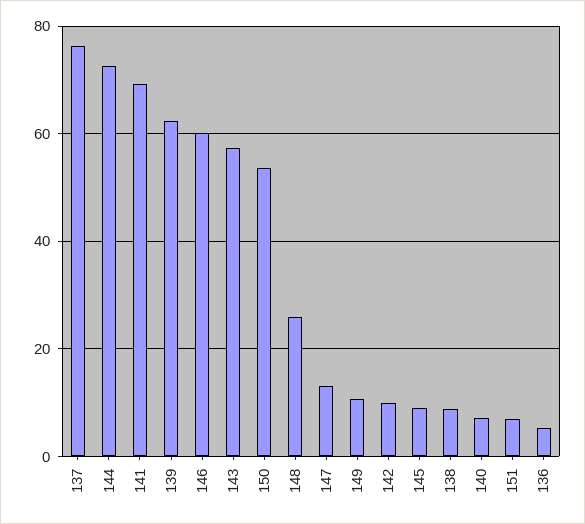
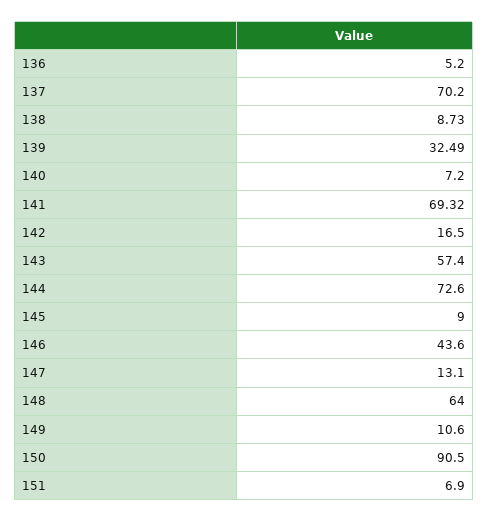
137: 76 -> 70.2
139: 62 -> 32.49
146: 60 -> 43.6
150: 54 -> 90.5
148: 26 -> 64
142: 10 -> 16.5

